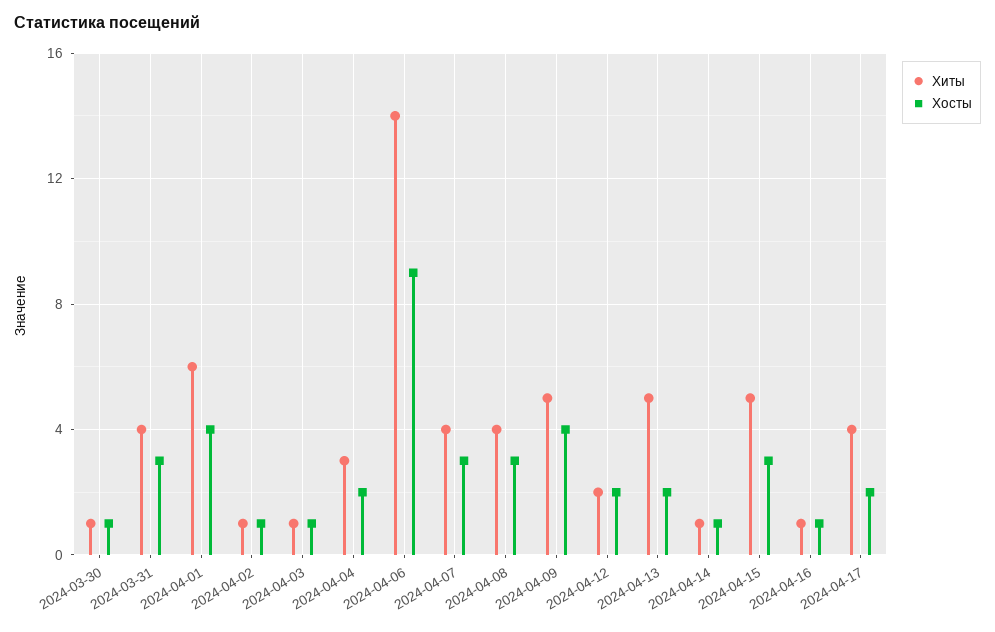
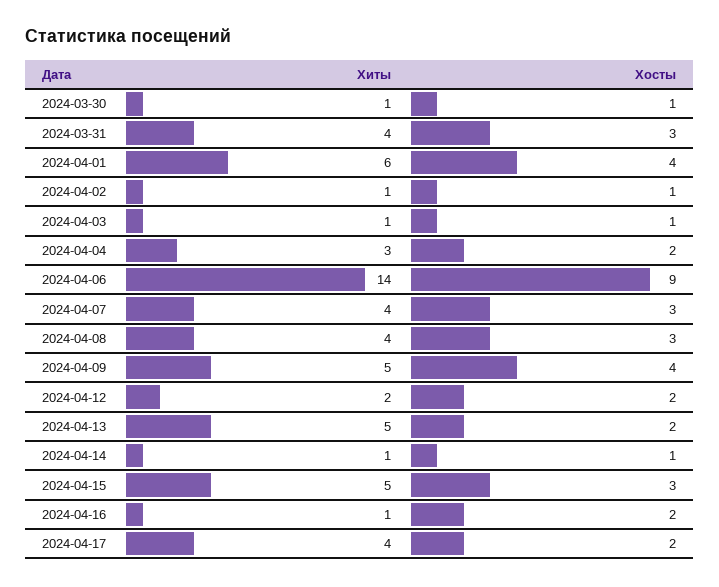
Хосты, 2024-04-16: 1 -> 2

